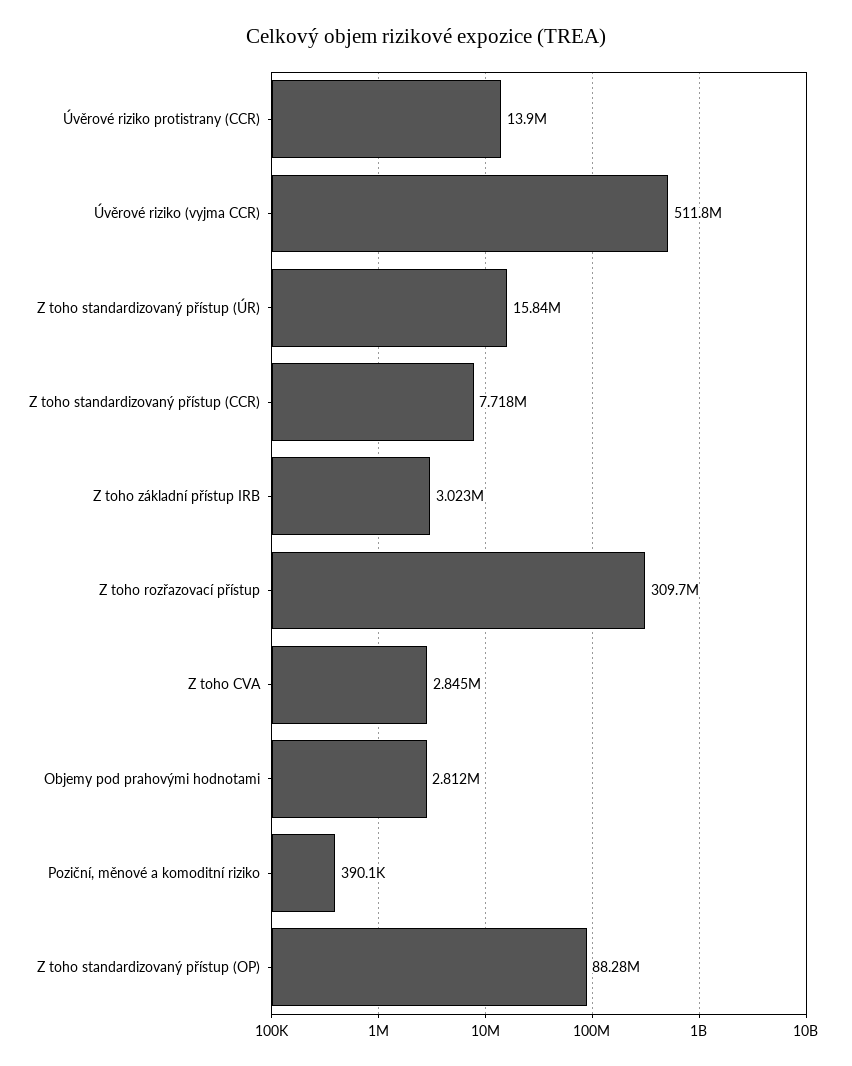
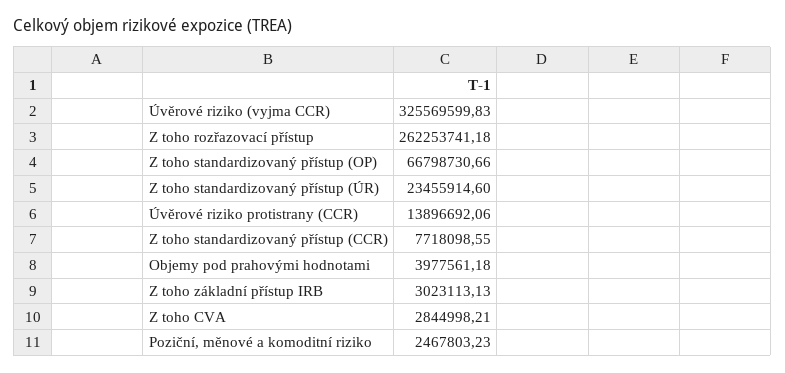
Úvěrové riziko (vyjma CCR): 511800000 -> 325569599.83
Z toho standardizovaný přístup (ÚR): 15840000 -> 23455914.6
Z toho rozřazovací přístup: 309700000 -> 262253741.18
Objemy pod prahovými hodnotami: 2812000 -> 3977561.18
Poziční, měnové a komoditní riziko: 390100 -> 2467803.23
Z toho standardizovaný přístup (OP): 88280000 -> 66798730.66

